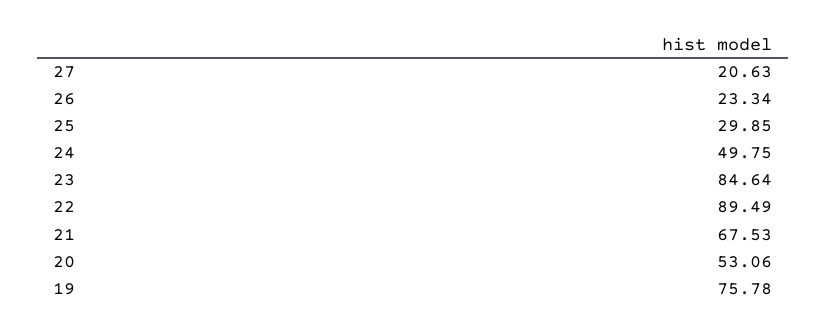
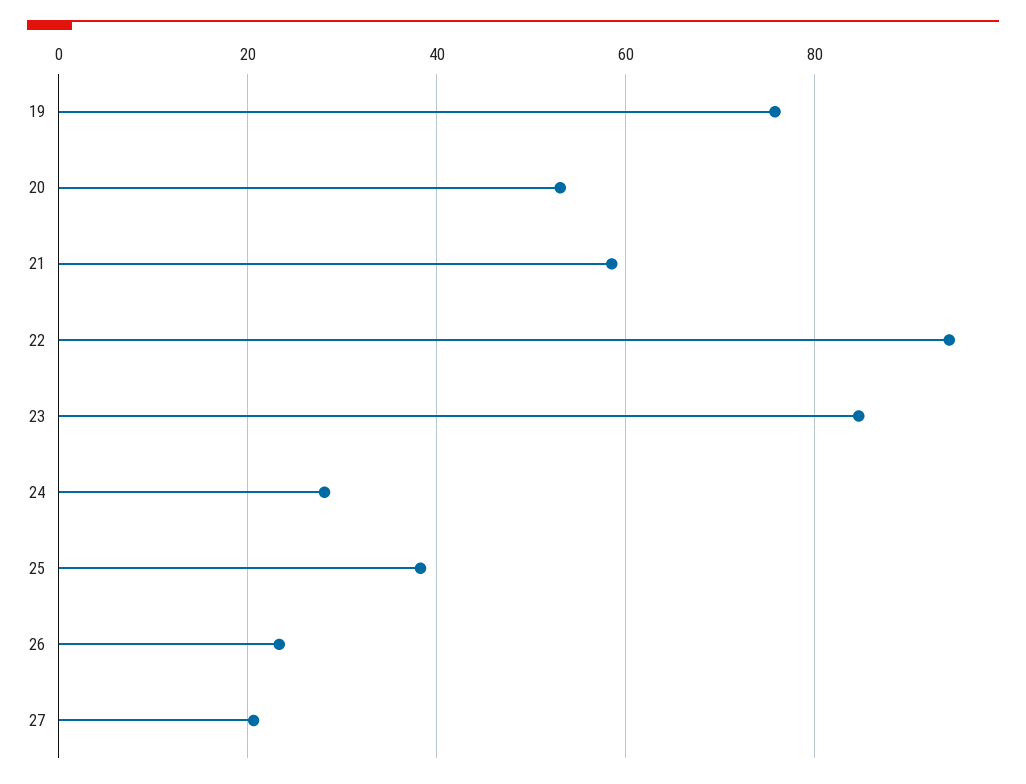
25: 29.85 -> 38
24: 49.75 -> 28
22: 89.49 -> 94
21: 67.53 -> 58

